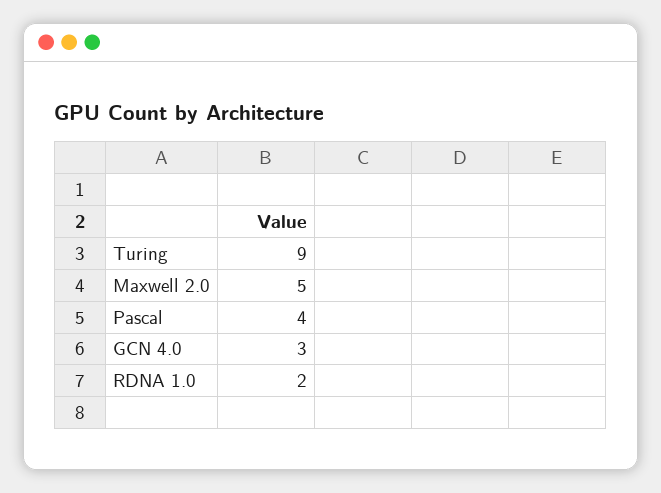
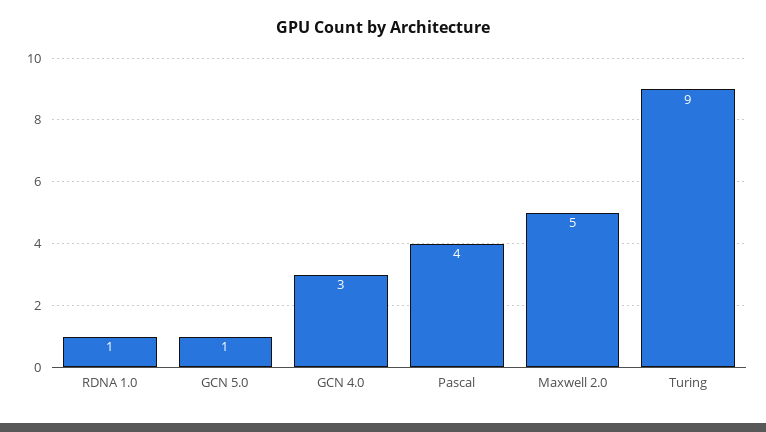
RDNA 1.0: 2 -> 1
GCN 5.0: none -> 1

